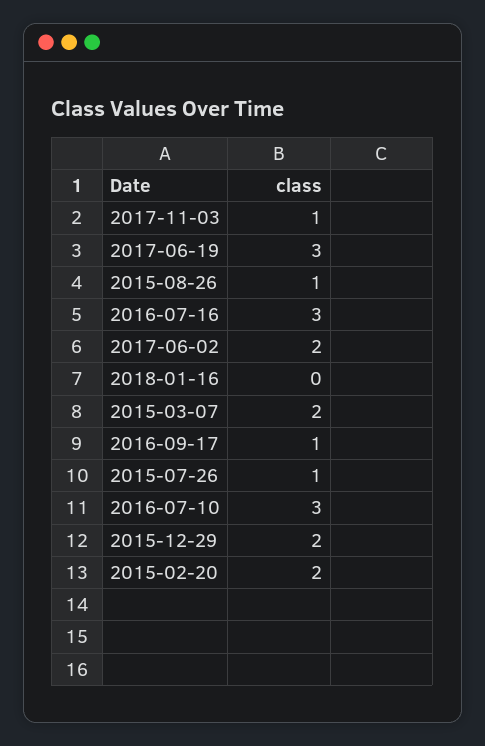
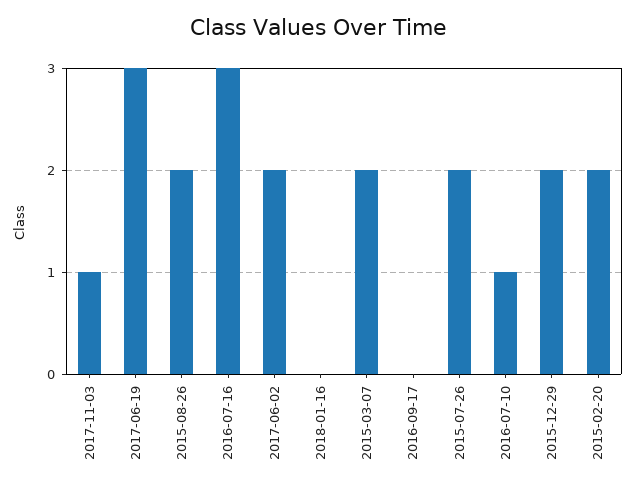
2015-08-26: 1 -> 2
2016-09-17: 1 -> 0
2015-07-26: 1 -> 2
2016-07-10: 3 -> 1

